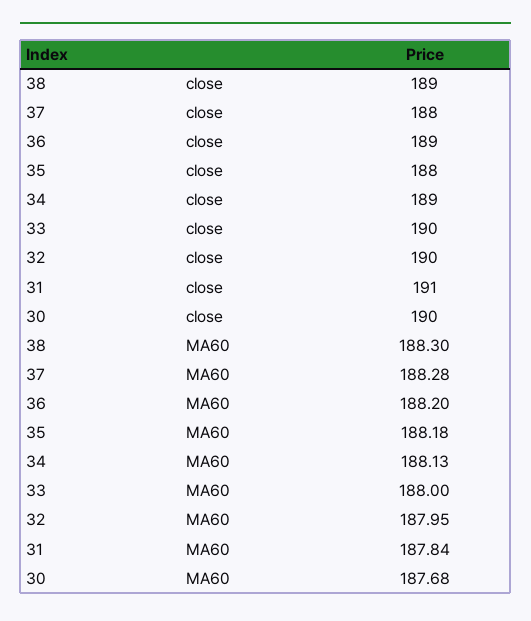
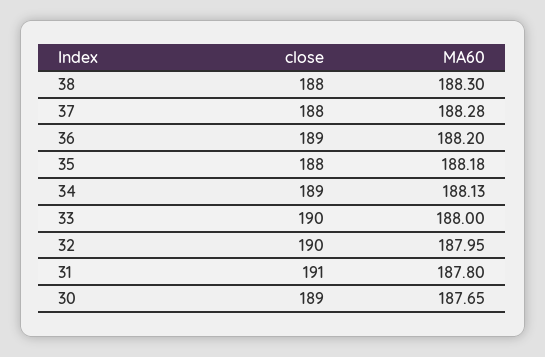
38, close: 189 -> 188
30, close: 190 -> 189
31, MA60: 187.84 -> 187.8
30, MA60: 187.68 -> 187.65

